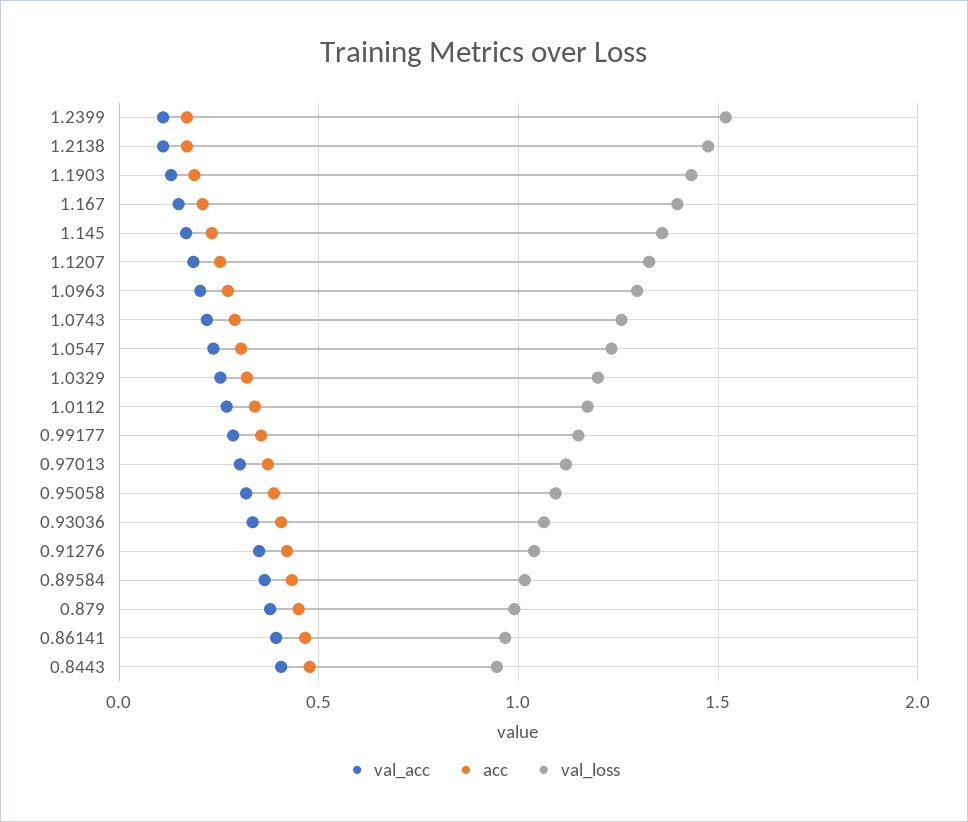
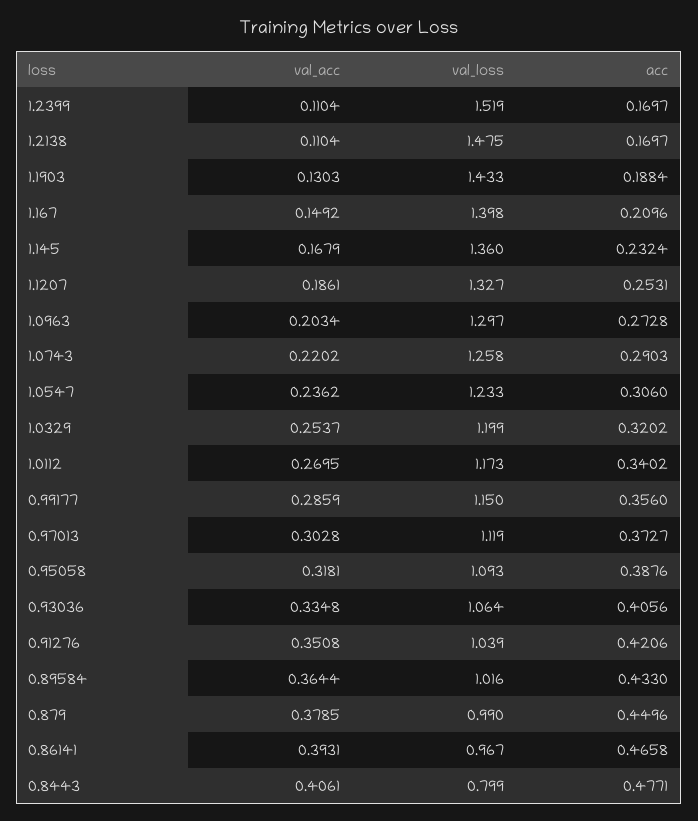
val_loss, 0.8443: 0.95 -> 0.799

